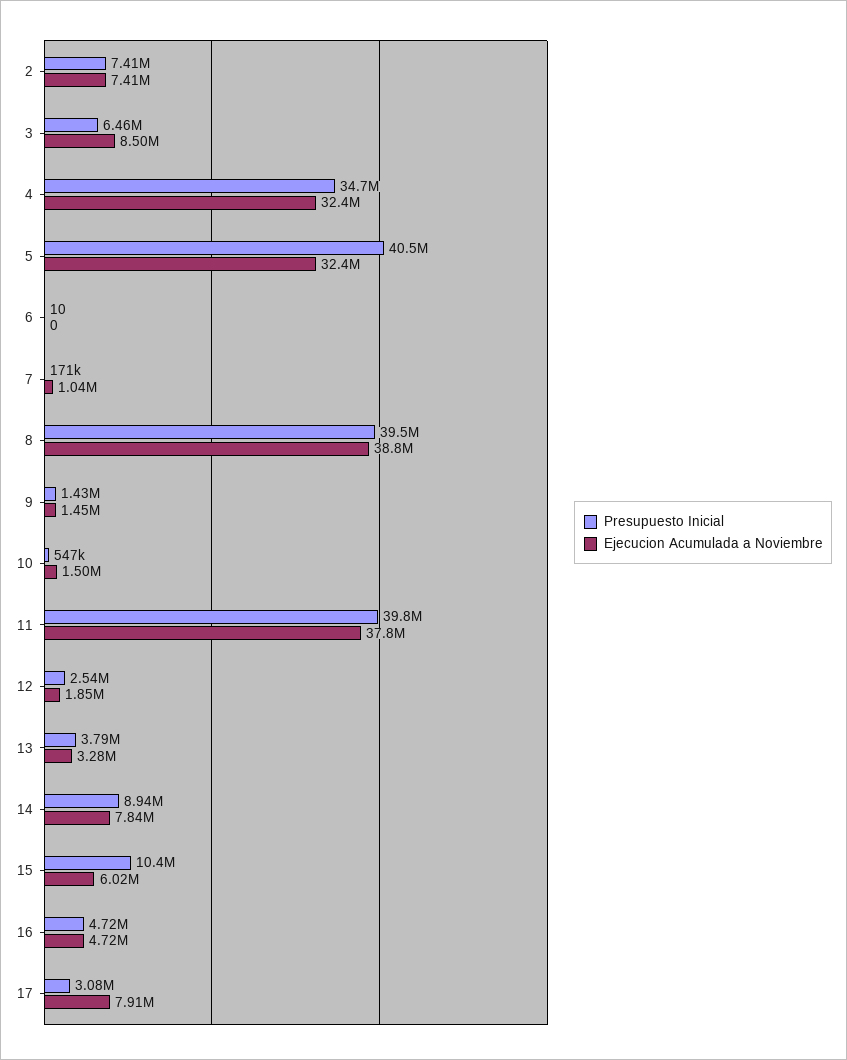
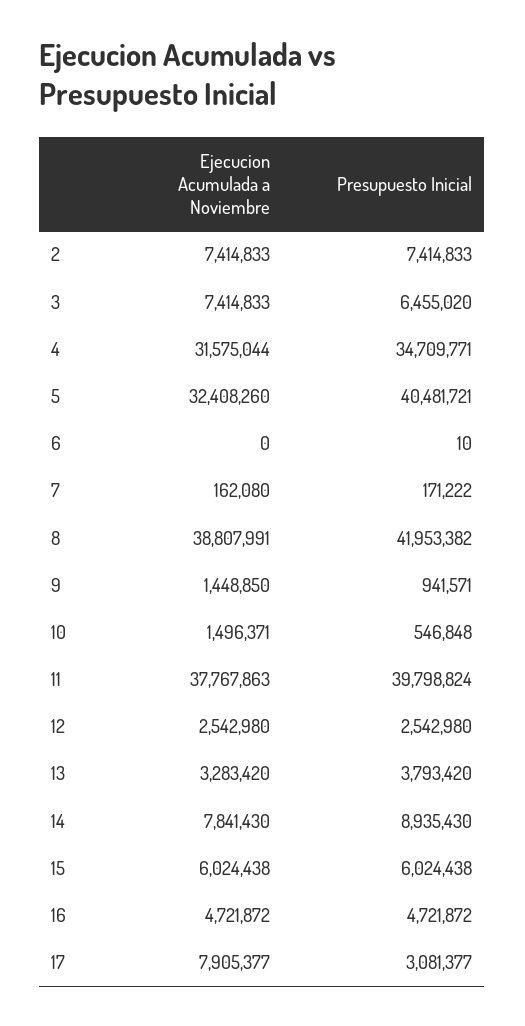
Ejecucion Acumulada a Noviembre, 3: 8500000 -> 7414833
Ejecucion Acumulada a Noviembre, 4: 32400000 -> 31575044
Ejecucion Acumulada a Noviembre, 7: 1040000 -> 162080
Presupuesto Inicial, 8: 39500000 -> 41953382
Presupuesto Inicial, 9: 1430000 -> 941571
Ejecucion Acumulada a Noviembre, 12: 1850000 -> 2542980
Presupuesto Inicial, 15: 10400000 -> 6024438

